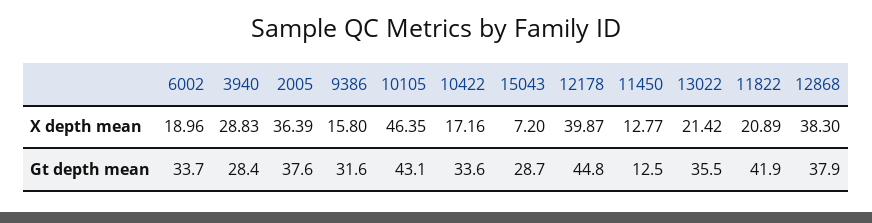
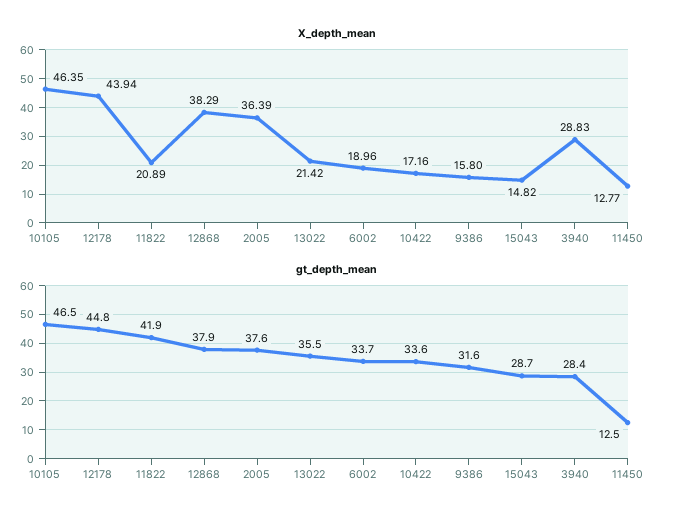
X depth mean, 15043: 7.2 -> 14.82
X depth mean, 12178: 39.87 -> 43.94
X depth mean, 12868: 38.3 -> 38.29
Gt depth mean, 10105: 43.1 -> 46.5

